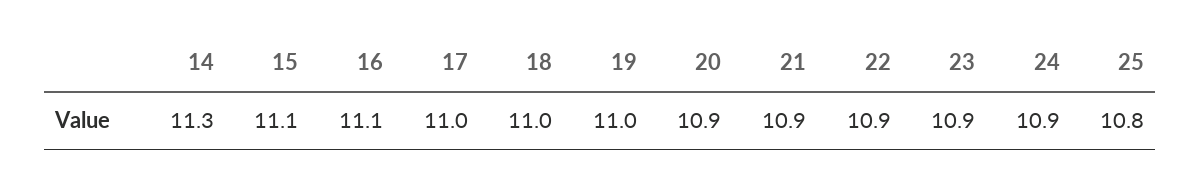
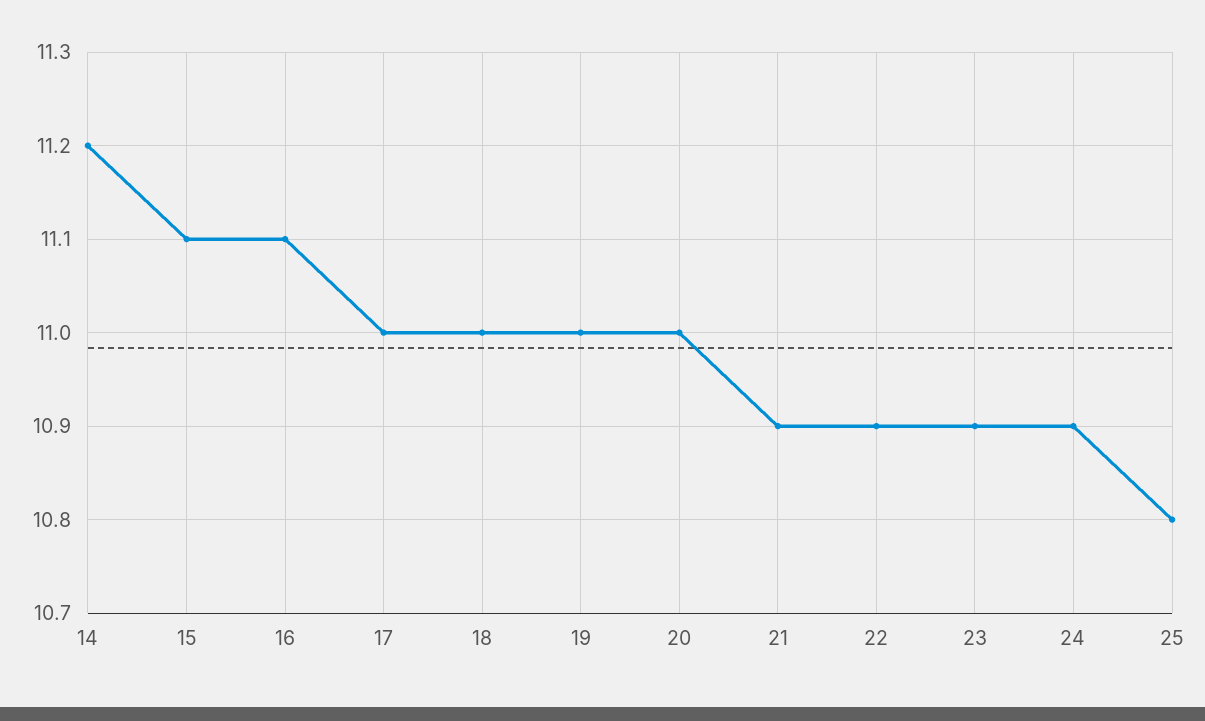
14: 11.3 -> 11.2
20: 10.9 -> 11

